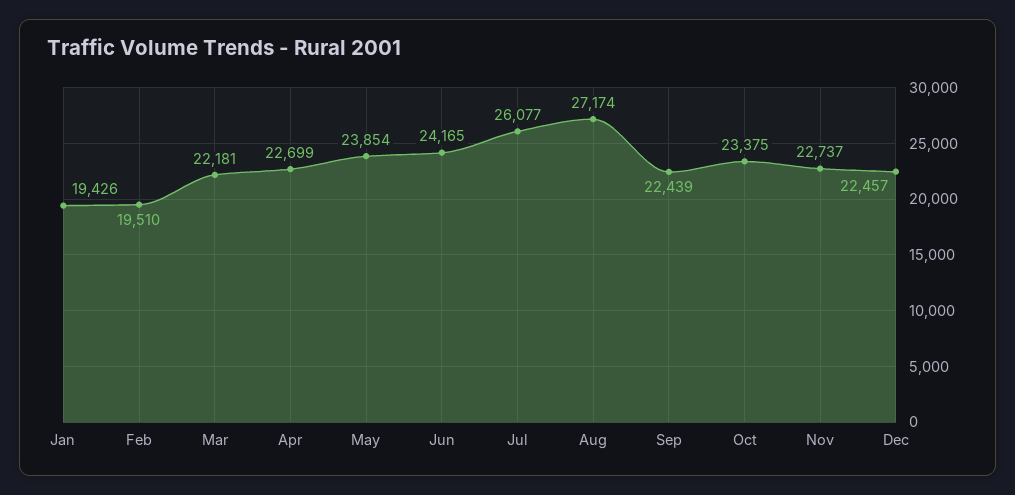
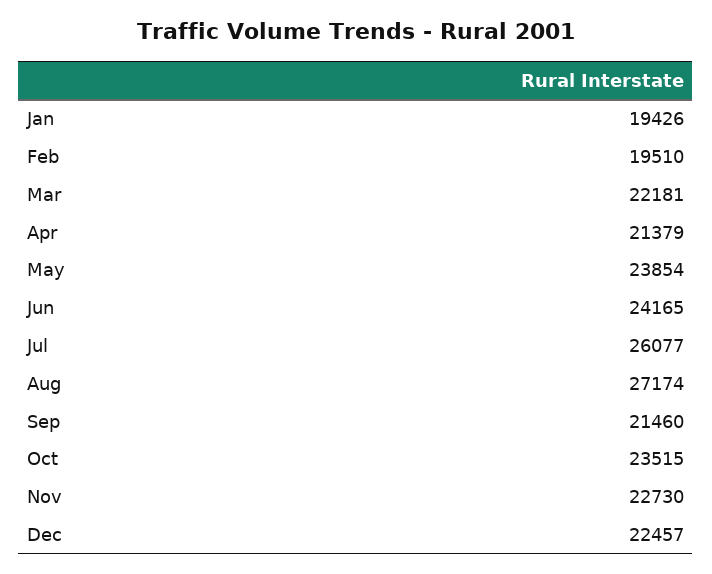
Apr: 22699 -> 21379
Sep: 22439 -> 21460
Oct: 23375 -> 23515
Nov: 22737 -> 22730

